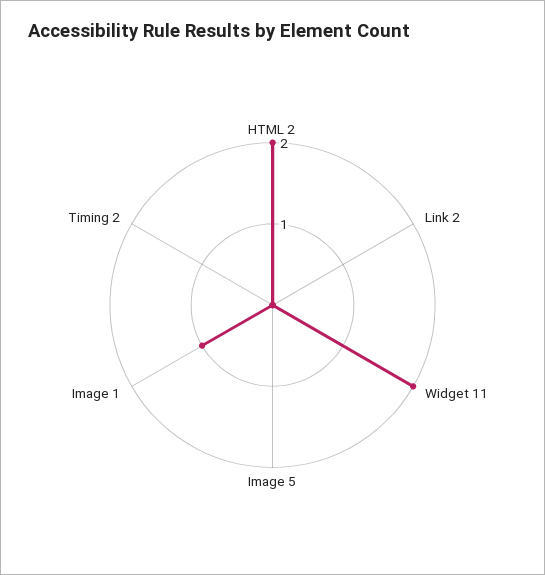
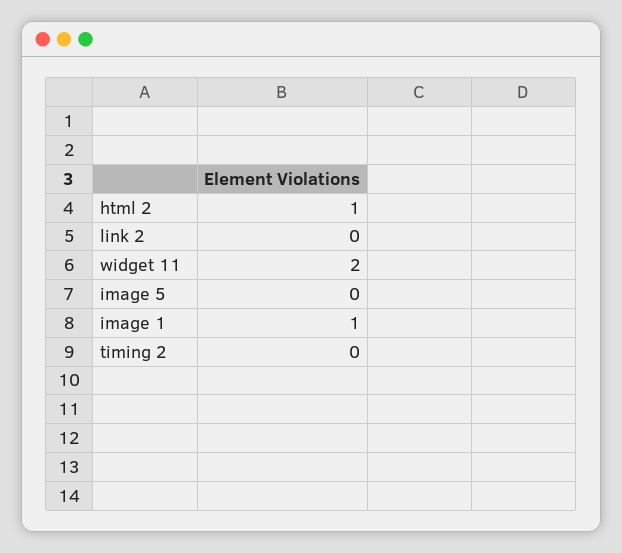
HTML 2: 2 -> 1

